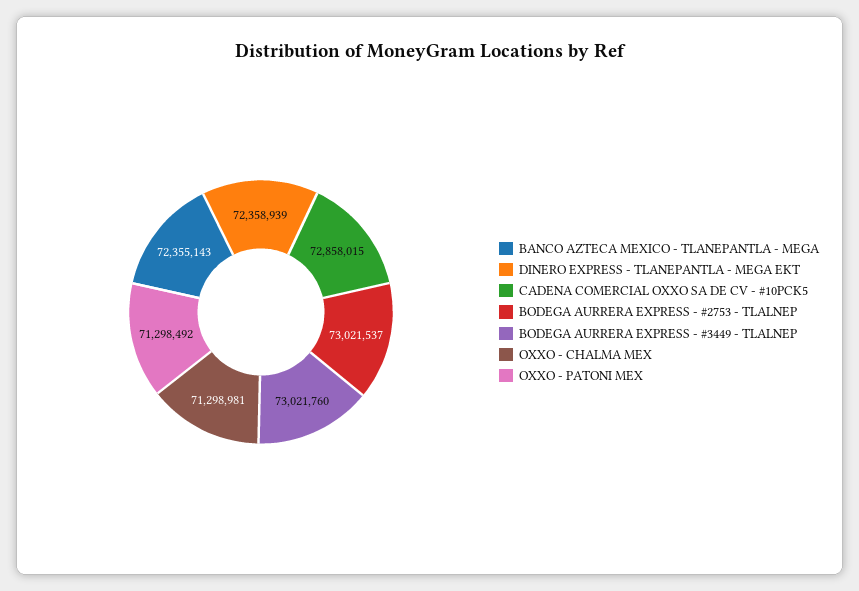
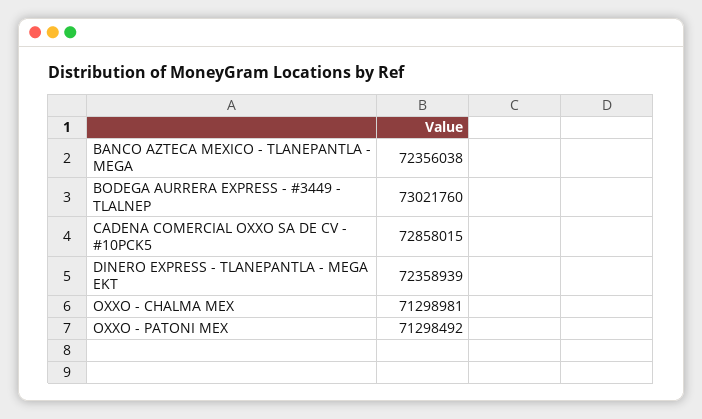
BANCO AZTECA MEXICO - TLANEPANTLA - MEGA: 72355143 -> 72356038
BODEGA AURRERA EXPRESS - #2753 - TLALNEP: 73021537 -> none

